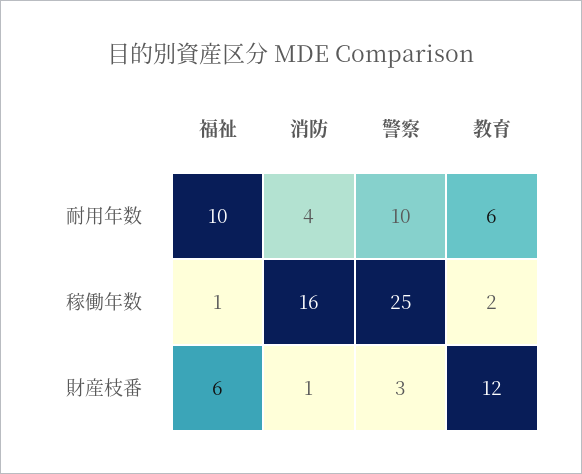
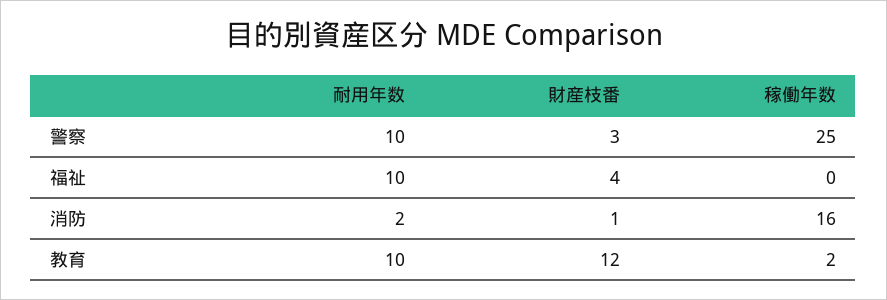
消防, 耐用年数: 4 -> 2
教育, 耐用年数: 6 -> 10
福祉, 稼働年数: 1 -> 0
福祉, 財産枝番: 6 -> 4

